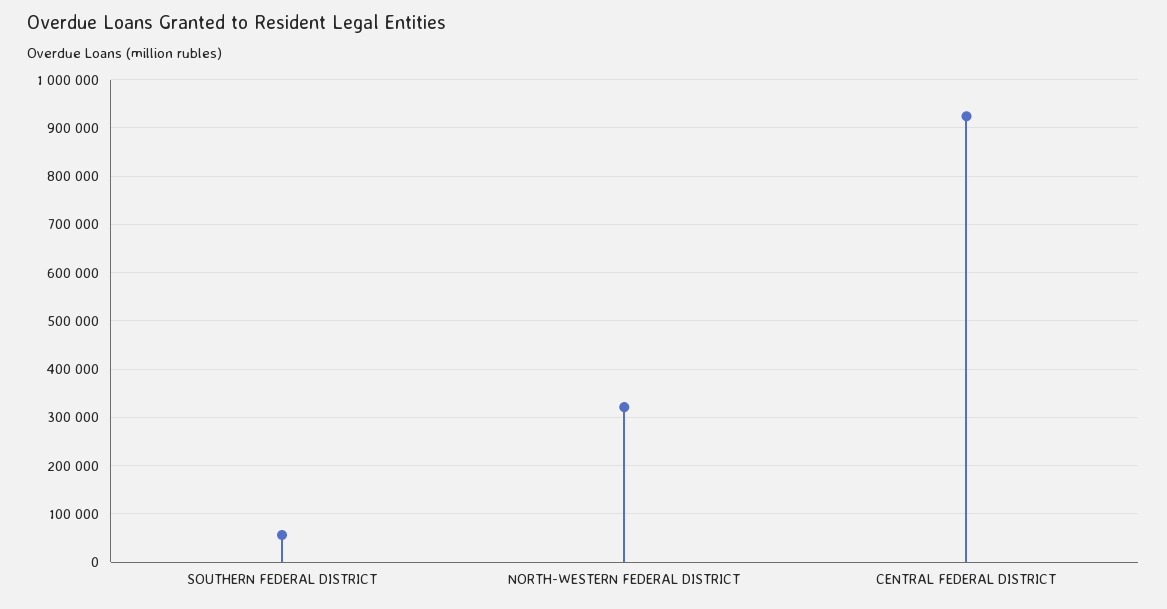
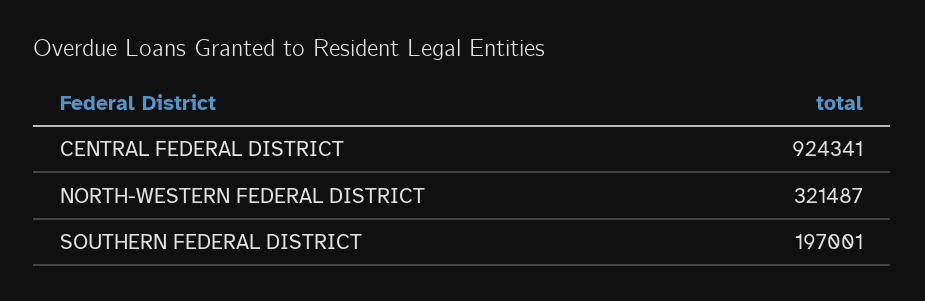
SOUTHERN FEDERAL DISTRICT: 60000 -> 197001

